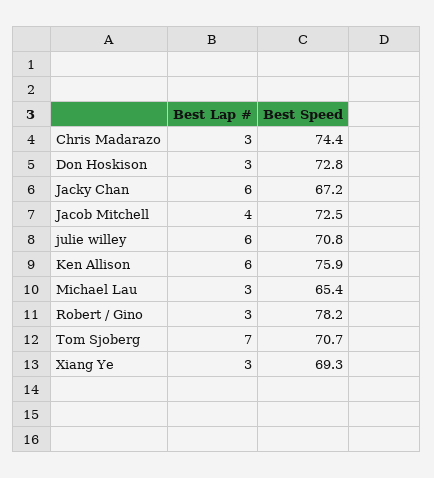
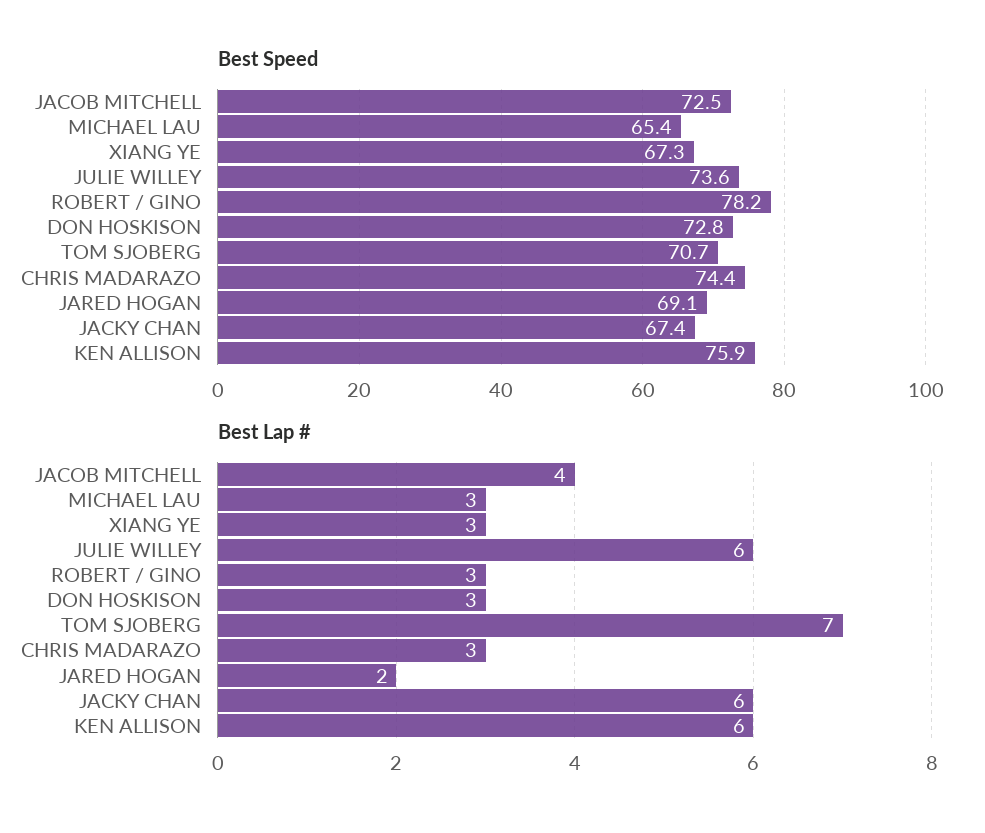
Best Speed, Jacky Chan: 67.2 -> 67.4
Best Speed, julie willey: 70.8 -> 73.6
Best Speed, Xiang Ye: 69.3 -> 67.3
Best Speed, JARED HOGAN: none -> 69.1
Best Lap #, JARED HOGAN: none -> 2

